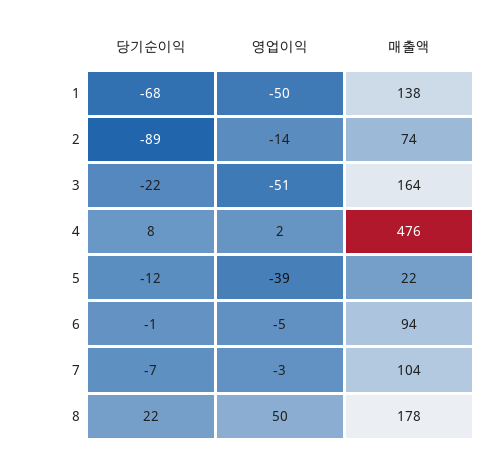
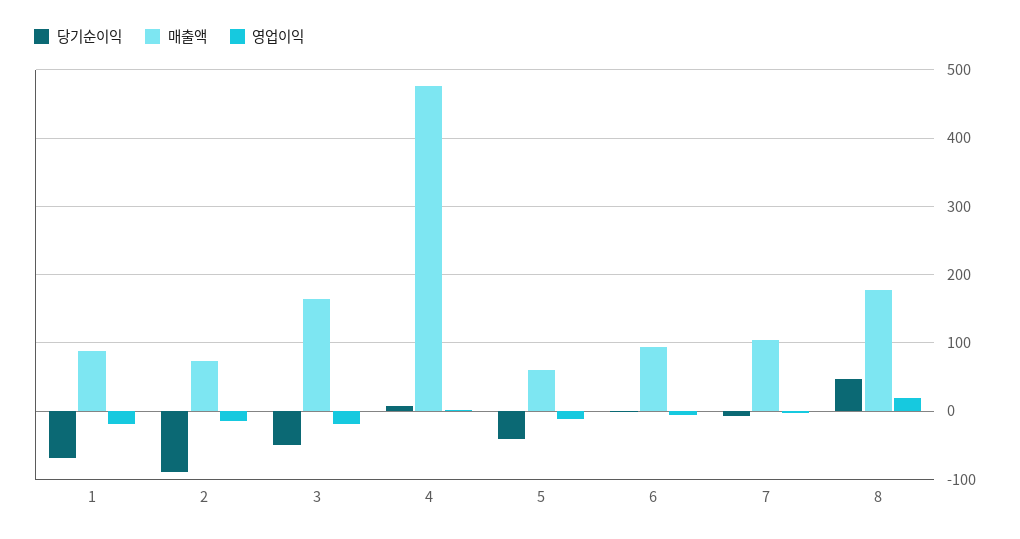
영업이익, 1: -50 -> -20
매출액, 1: 138 -> 90
당기순이익, 3: -22 -> -50
영업이익, 3: -51 -> -20
당기순이익, 5: -12 -> -40
영업이익, 5: -39 -> -10
매출액, 5: 22 -> 60
당기순이익, 8: 22 -> 50
영업이익, 8: 50 -> 20

